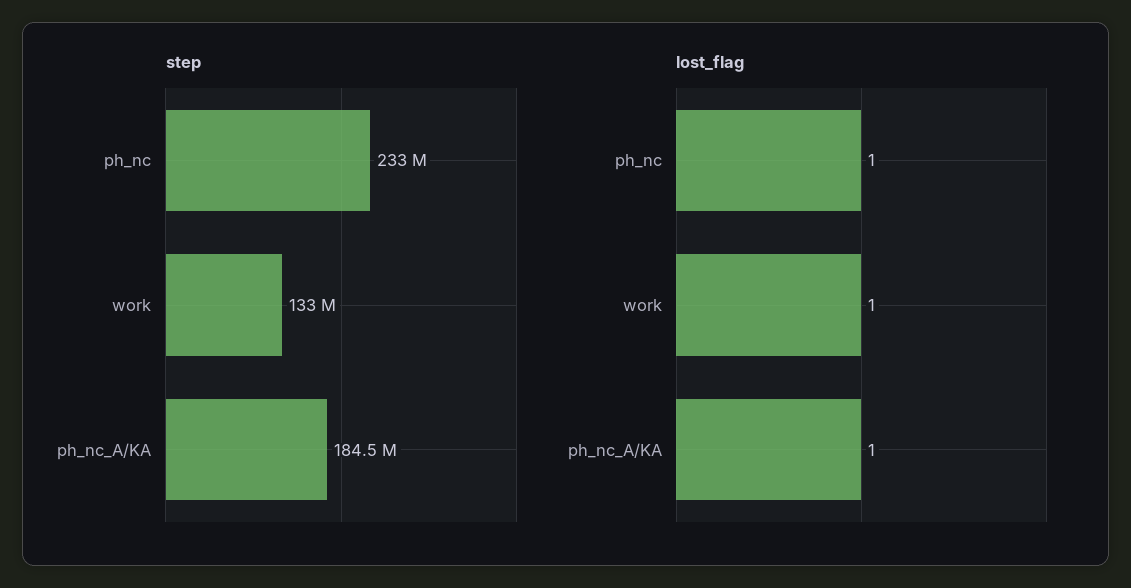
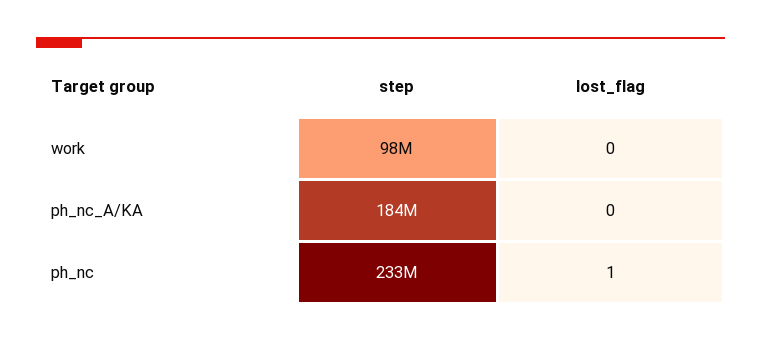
step, work: 133000000 -> 98000000
lost_flag, work: 1 -> 0
lost_flag, ph_nc_A/KA: 1 -> 0

